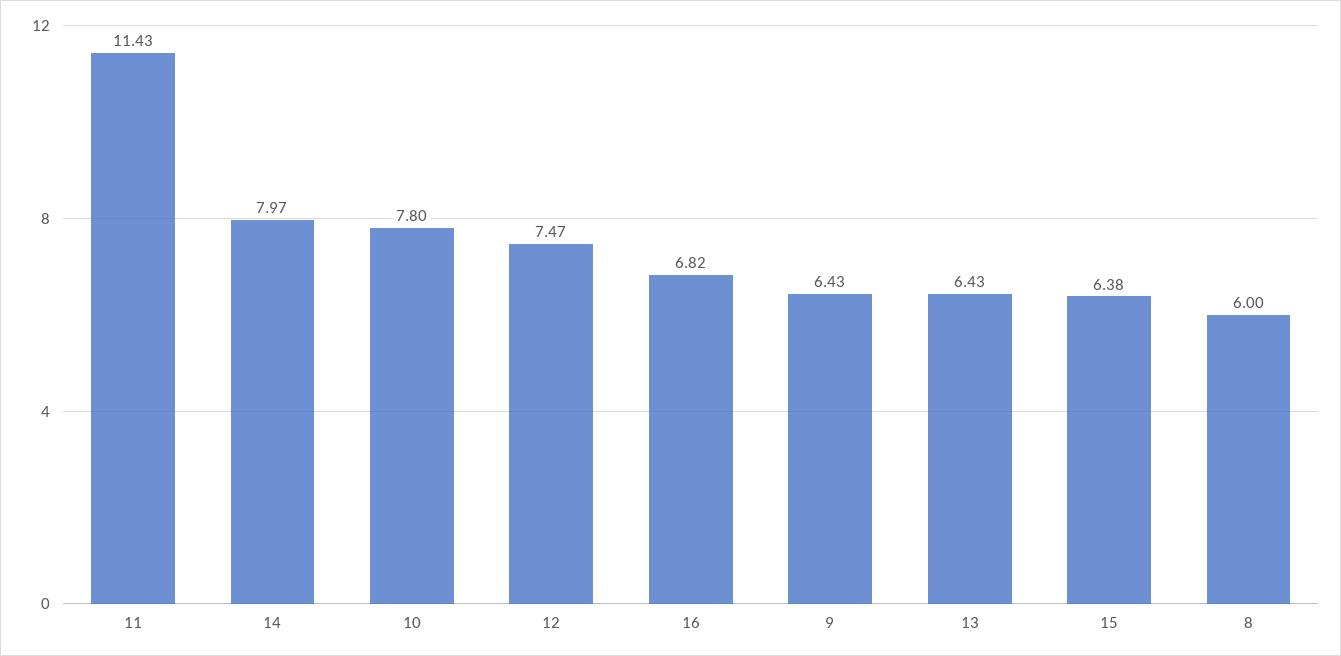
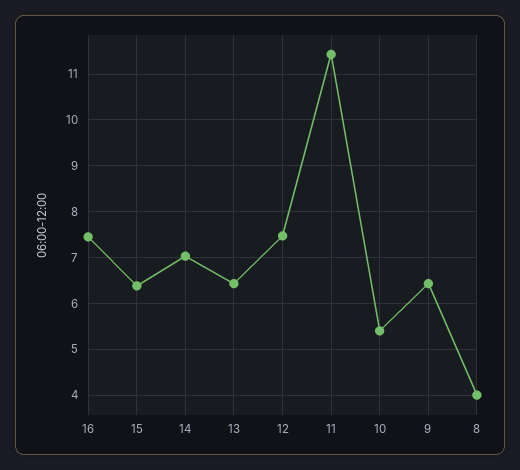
14: 7.97 -> 7
10: 7.8 -> 5.4
16: 6.82 -> 7.4
8: 6 -> 4

